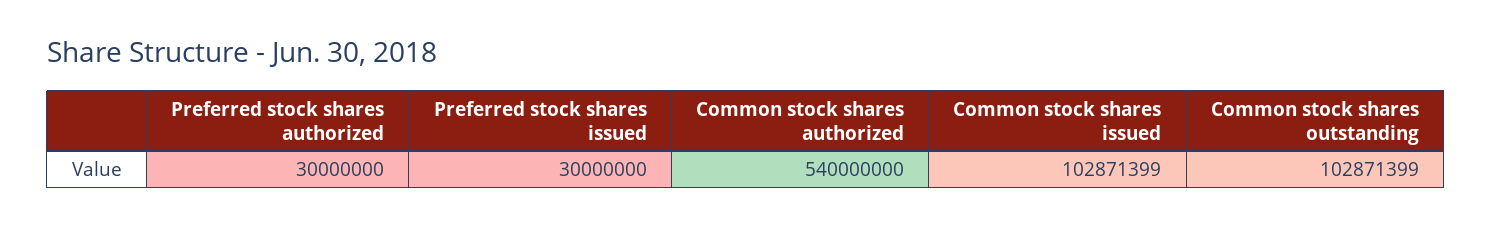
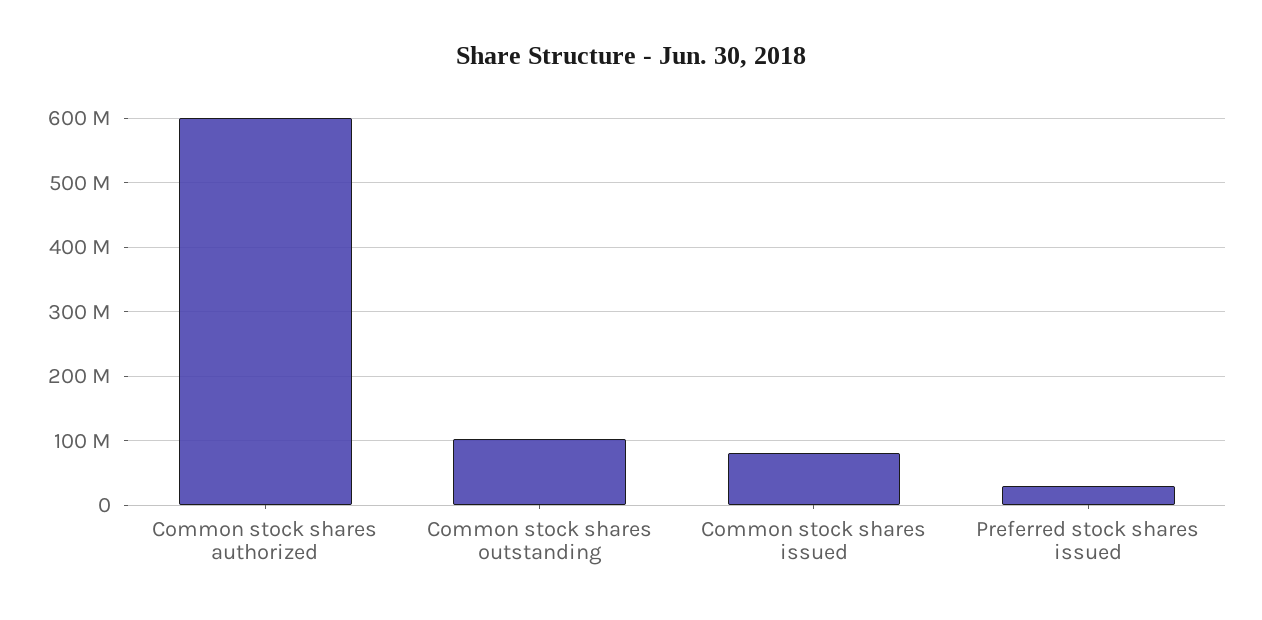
Preferred stock shares authorized: 30000000 -> none
Common stock shares authorized: 540000000 -> 600000000
Common stock shares issued: 102871399 -> 80000000

